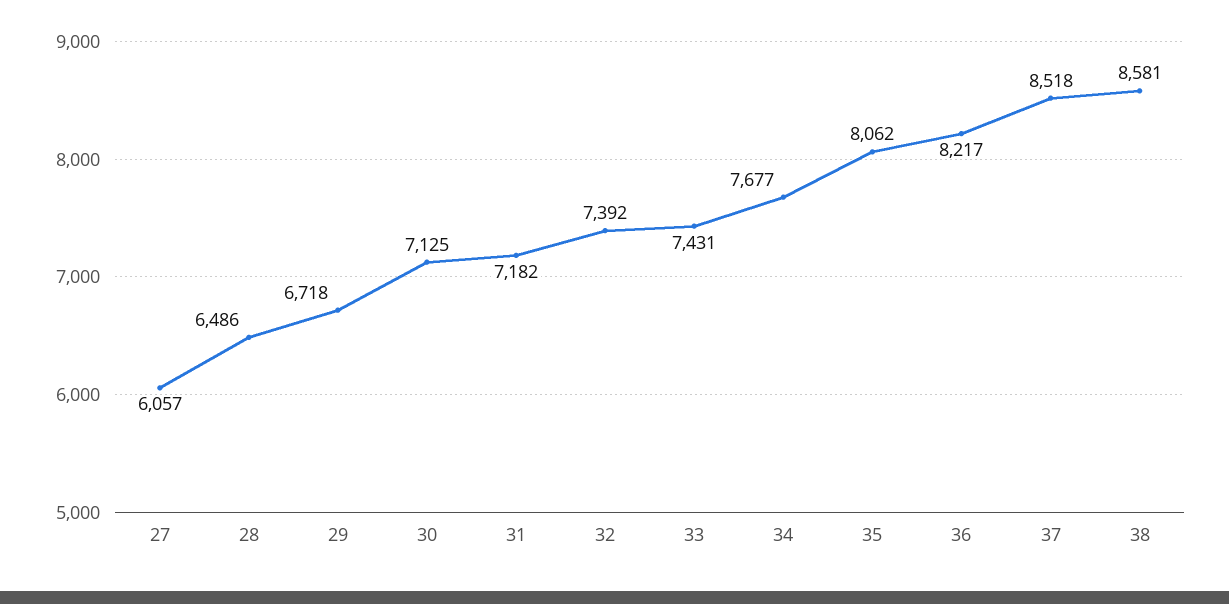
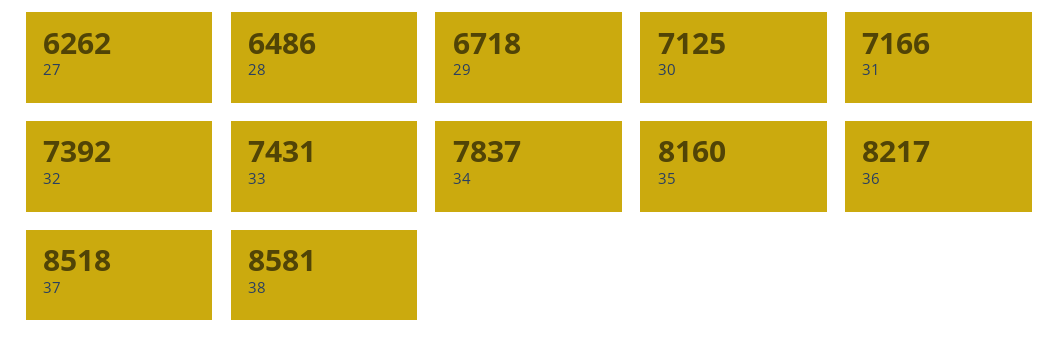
27: 6057 -> 6262
31: 7182 -> 7166
34: 7677 -> 7837
35: 8062 -> 8160

